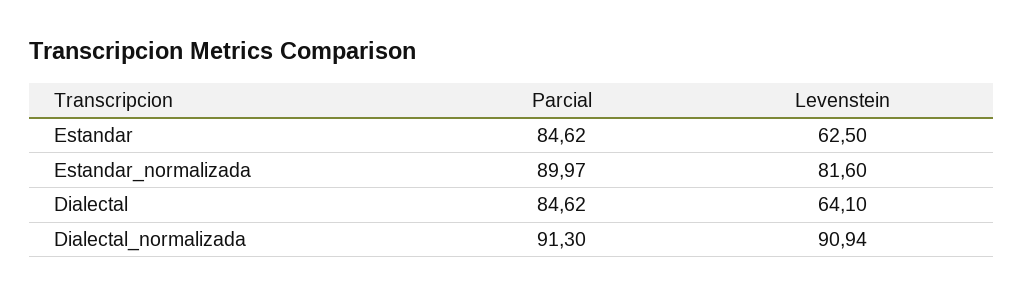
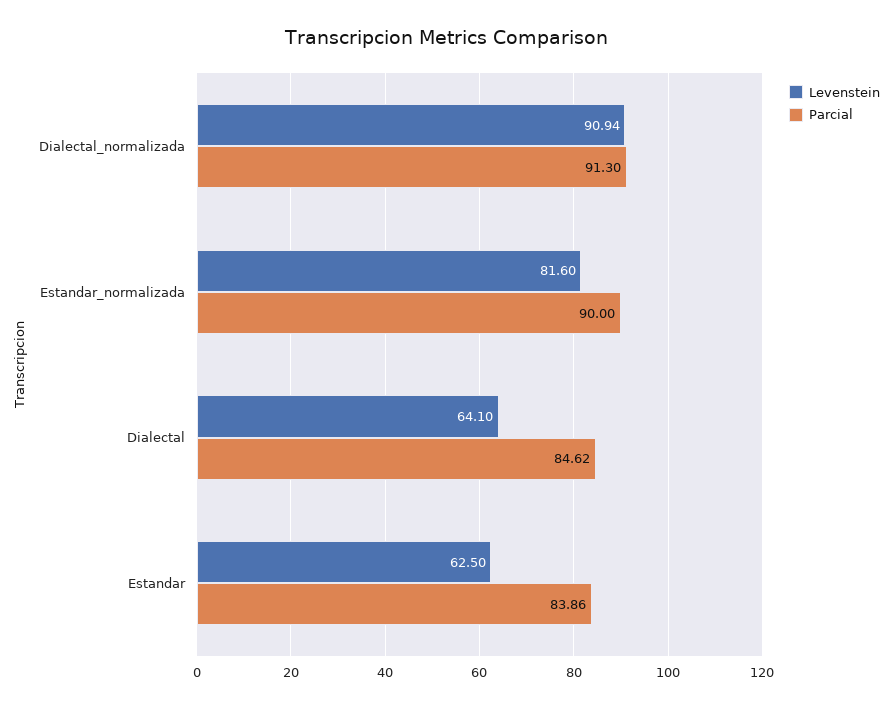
Parcial, Estandar: 84.62 -> 83.86
Parcial, Estandar_normalizada: 89.97 -> 90

